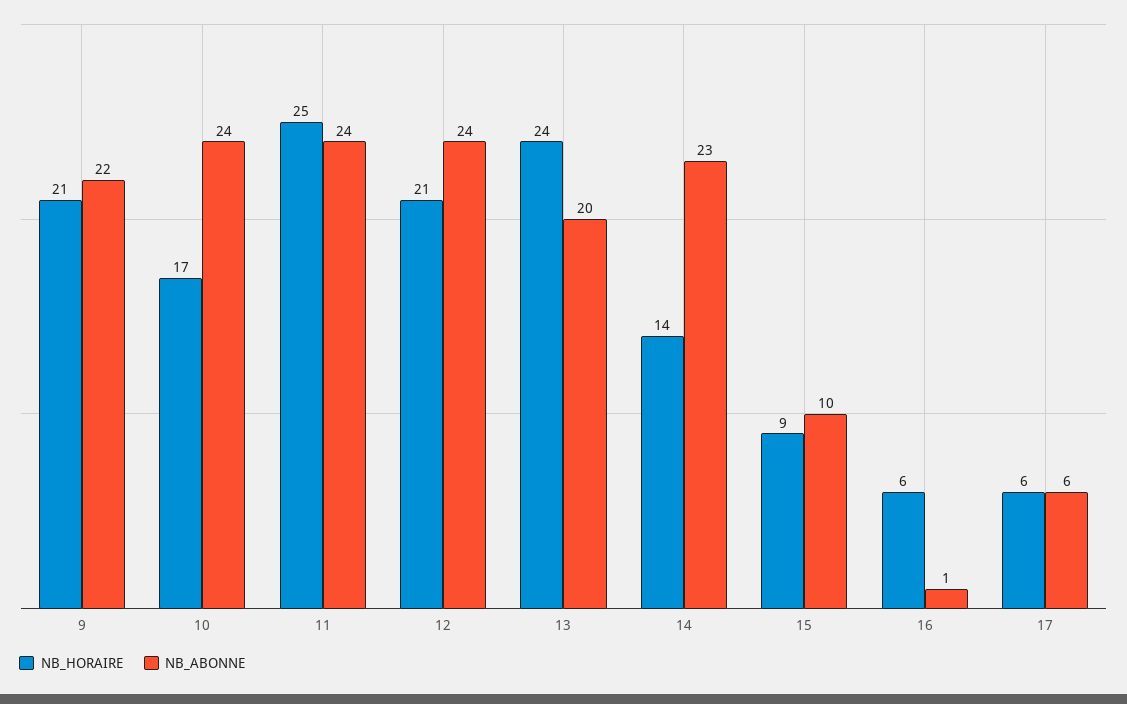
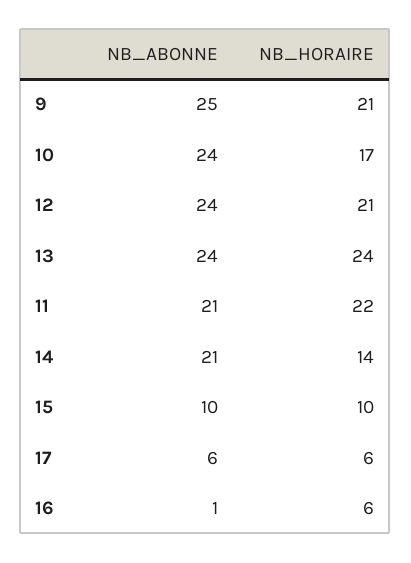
NB_ABONNE, 9: 22 -> 25
NB_HORAIRE, 11: 25 -> 22
NB_ABONNE, 11: 24 -> 21
NB_ABONNE, 13: 20 -> 24
NB_ABONNE, 14: 23 -> 21
NB_HORAIRE, 15: 9 -> 10

